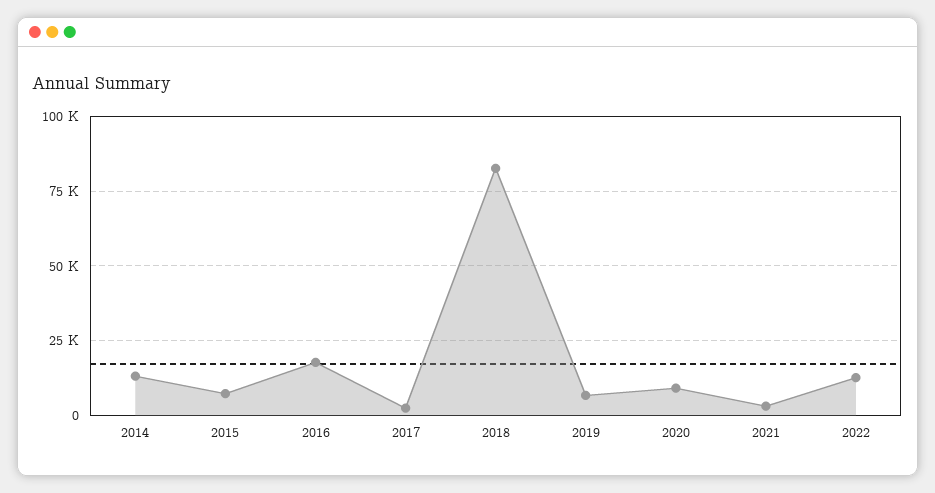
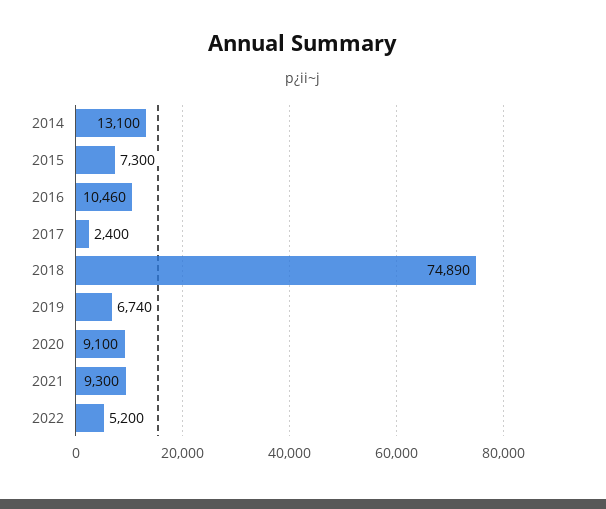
2016: 17500 -> 10460
2018: 82500 -> 74890
2021: 2500 -> 9300
2022: 12500 -> 5200

